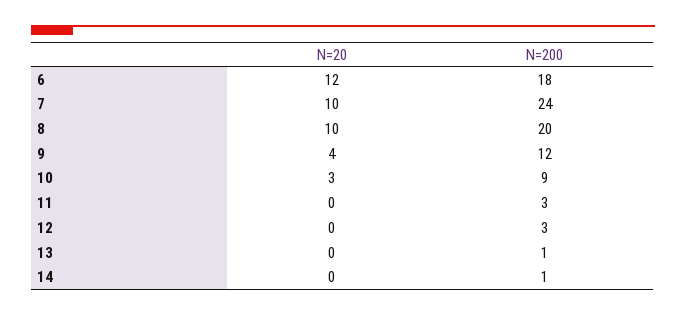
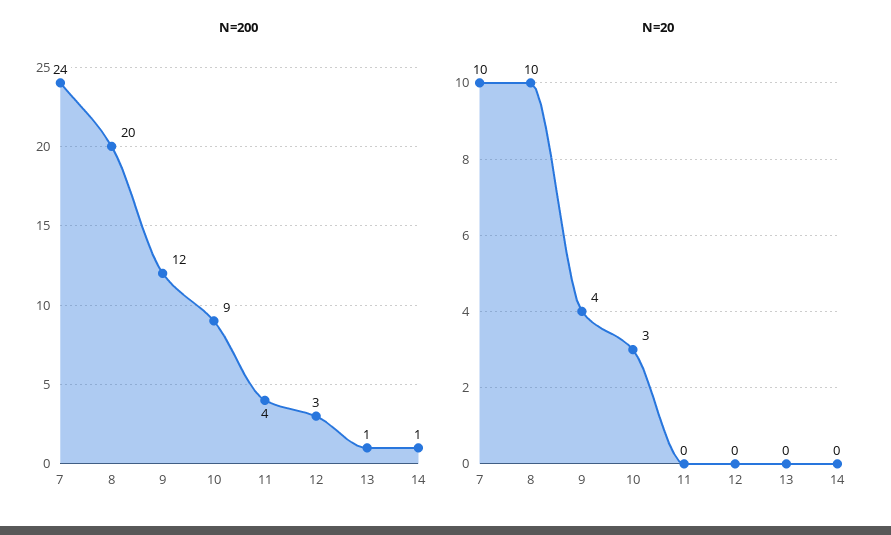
N=20, 6: 12 -> none
N=200, 6: 18 -> none
N=200, 11: 3 -> 4

